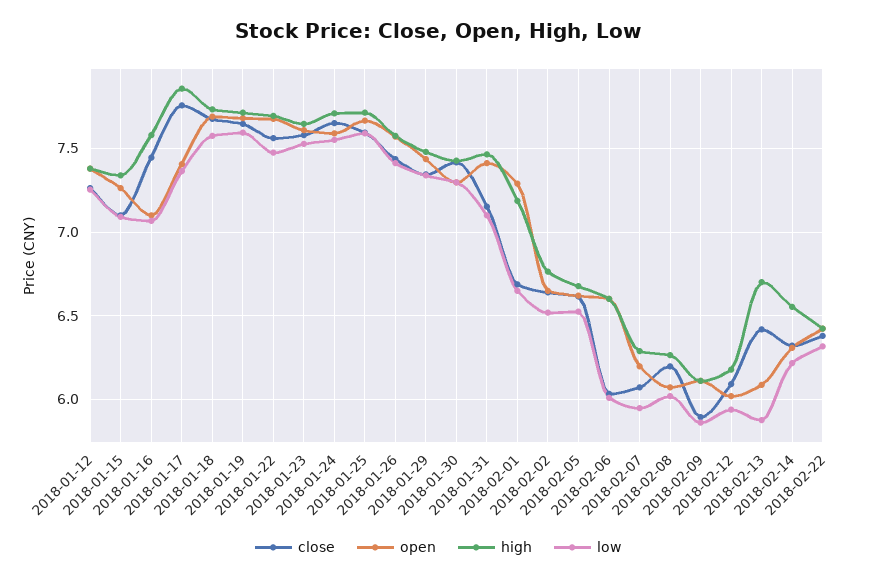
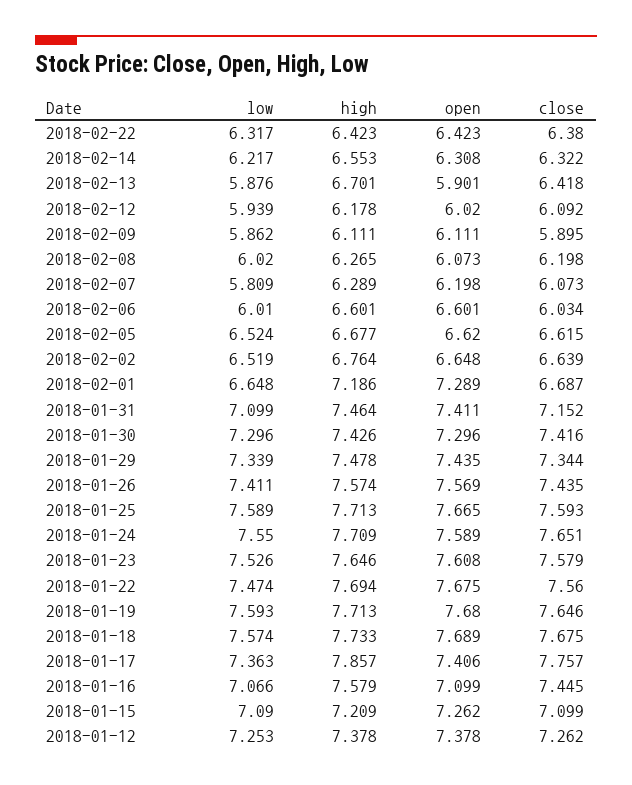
high, 2018-01-15: 7.35 -> 7.209
low, 2018-02-07: 5.95 -> 5.809
open, 2018-02-13: 6.1 -> 5.901

